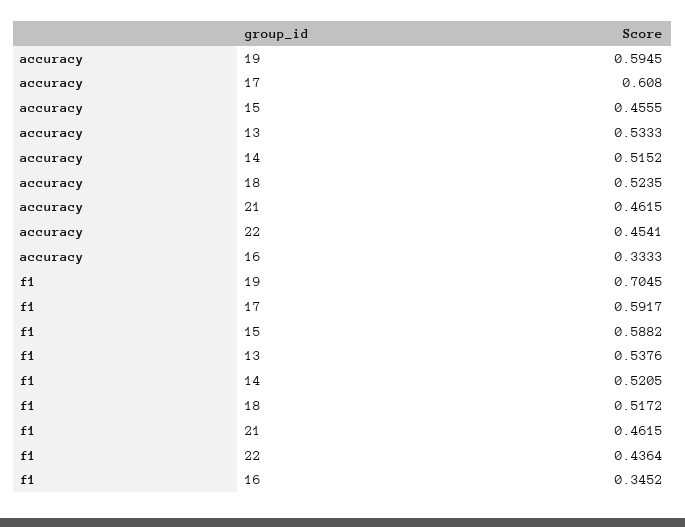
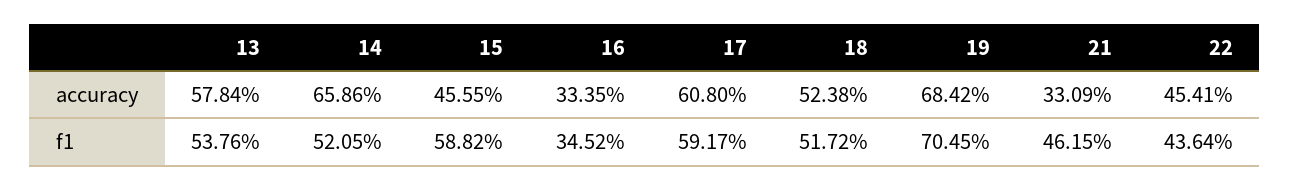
accuracy, 19: 0.5945 -> 0.6842
accuracy, 13: 0.5333 -> 0.5784
accuracy, 14: 0.5152 -> 0.6586
accuracy, 18: 0.5235 -> 0.5238
accuracy, 21: 0.4615 -> 0.3309
accuracy, 16: 0.3333 -> 0.3335

